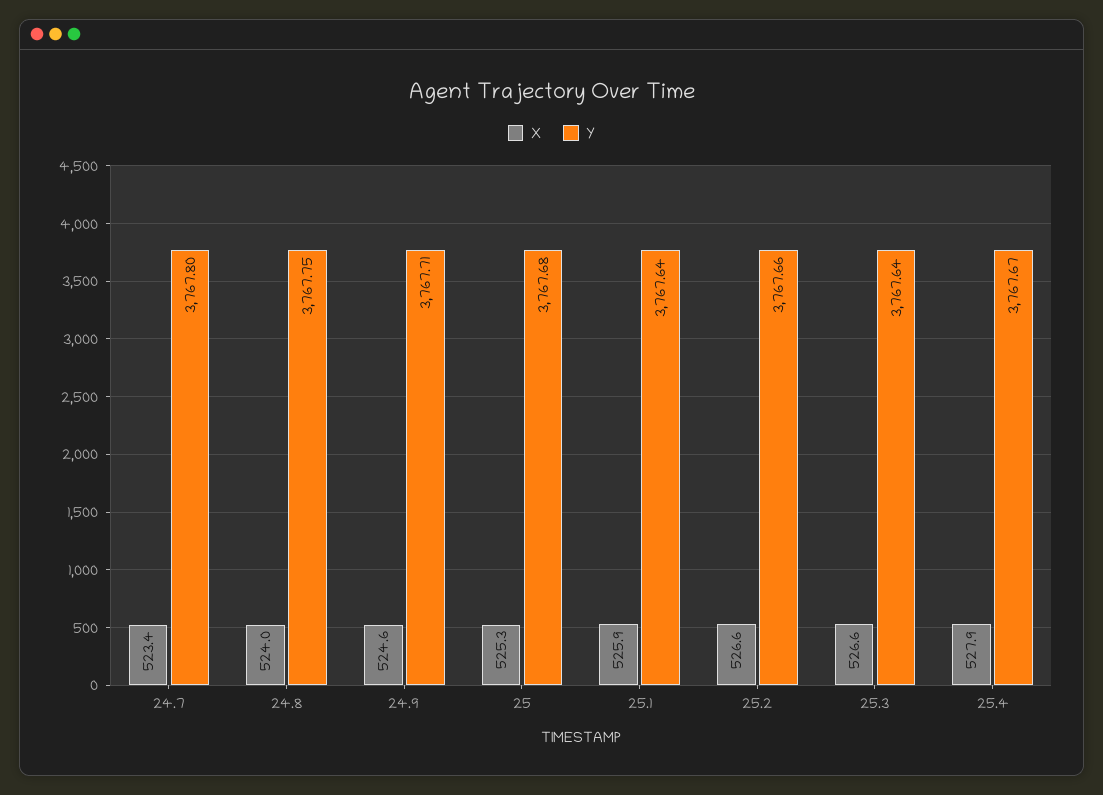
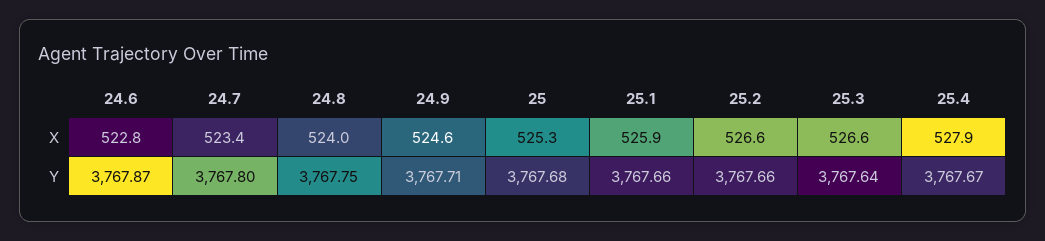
Y, 25.1: 3767.64 -> 3767.66
X, 24.6: none -> 522.8
Y, 24.6: none -> 3767.87

